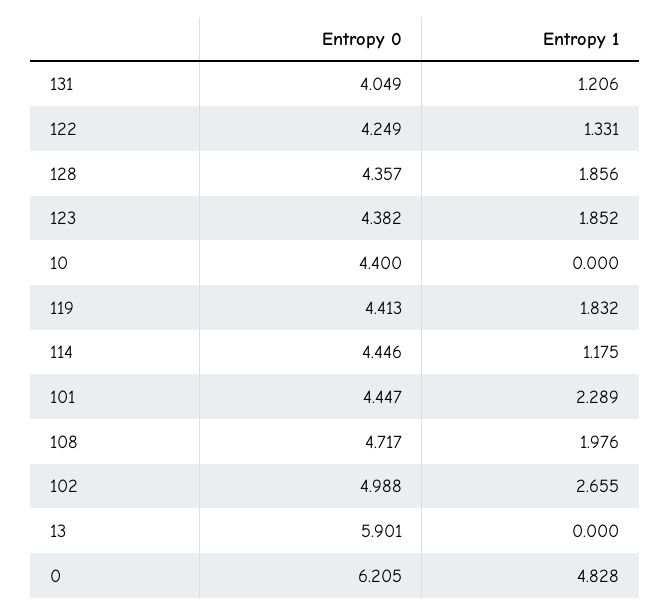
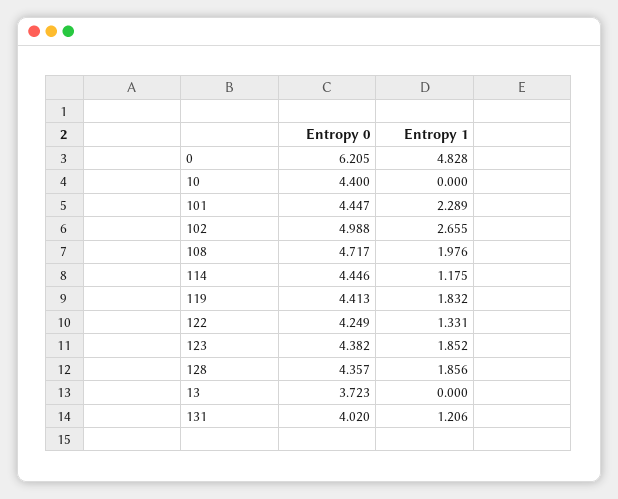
Entropy 0, 131: 4.049 -> 4.02
Entropy 0, 13: 5.901 -> 3.723

